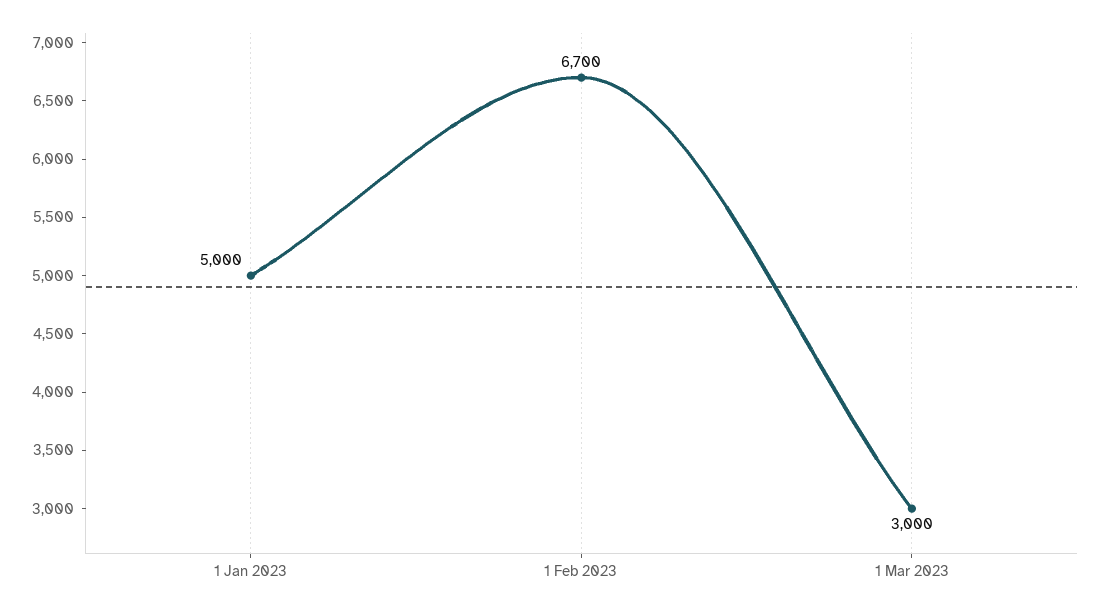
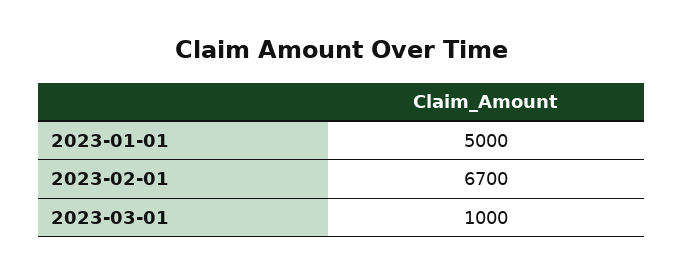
1 Mar 2023: 3000 -> 1000

